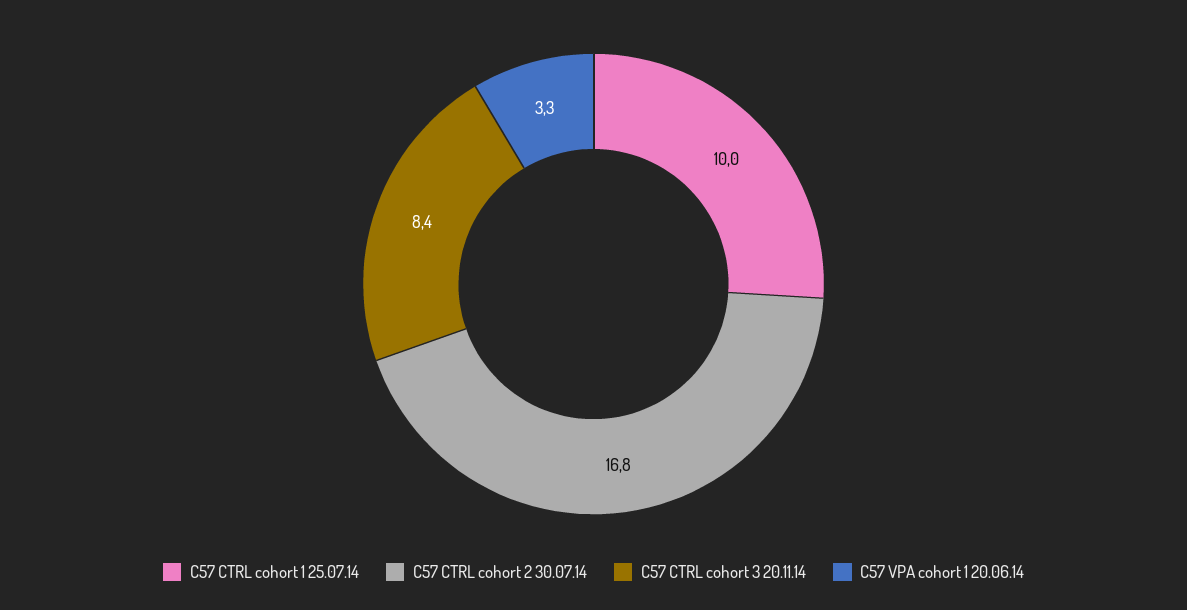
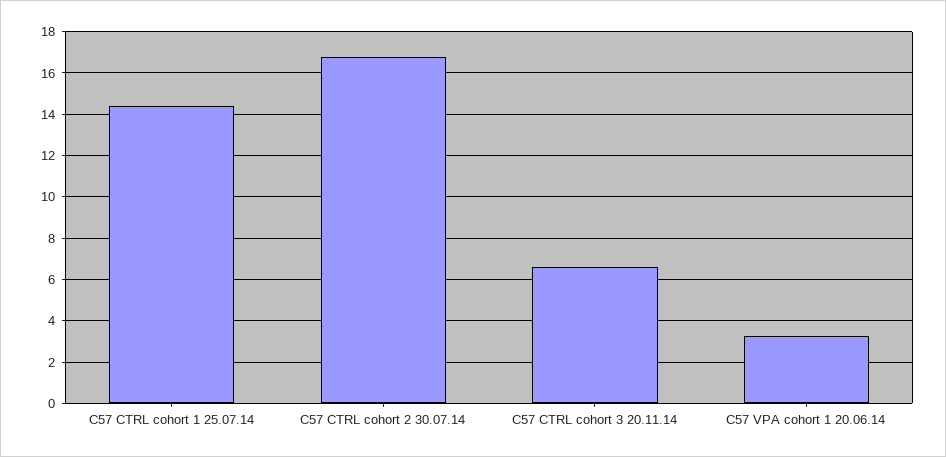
C57 CTRL cohort 1 25.07.14: 10 -> 14.5
C57 CTRL cohort 3 20.11.14: 8.4 -> 6.5

